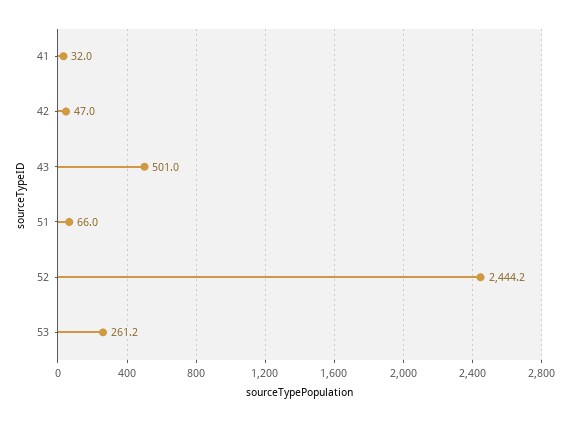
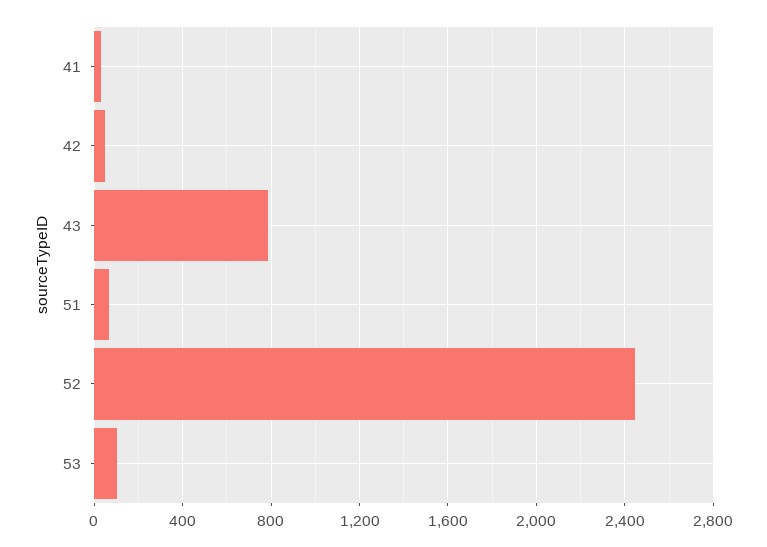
43: 501 -> 800
53: 261.2 -> 100

